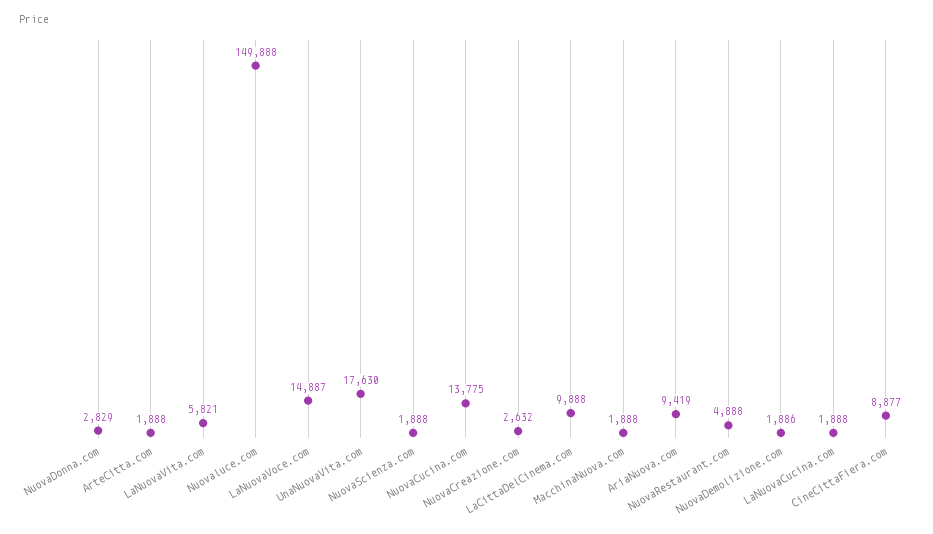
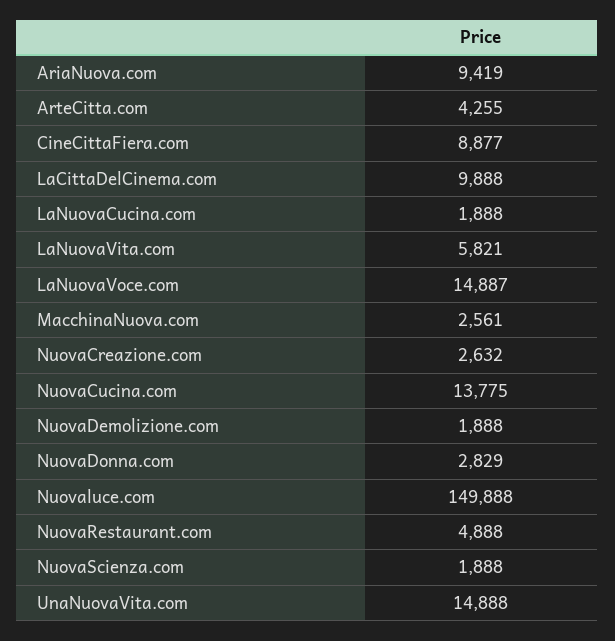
ArteCitta.com: 1888 -> 4255
UnaNuovaVita.com: 17630 -> 14888
MacchinaNuova.com: 1888 -> 2561
NuovaDemolizione.com: 1886 -> 1888

